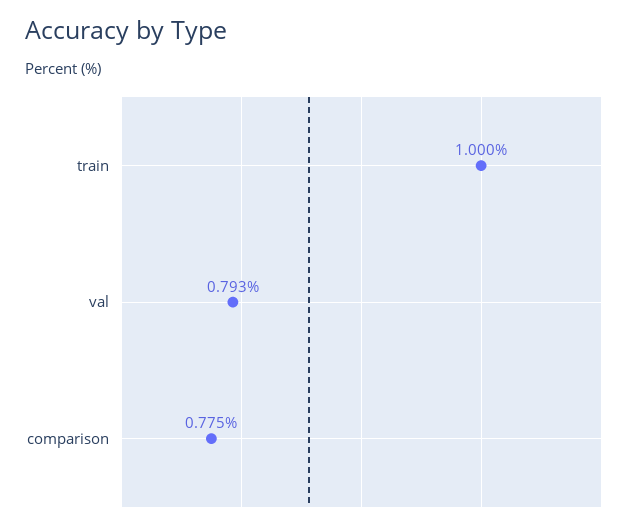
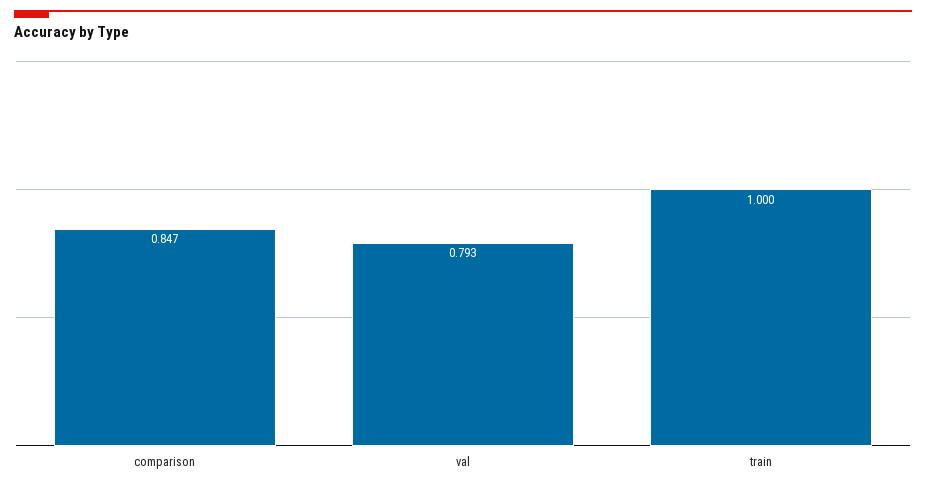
comparison: 0.775 -> 0.847

